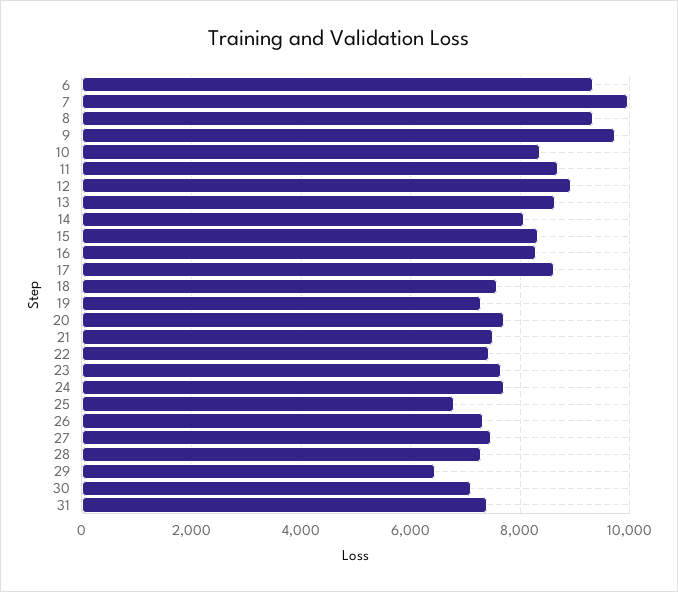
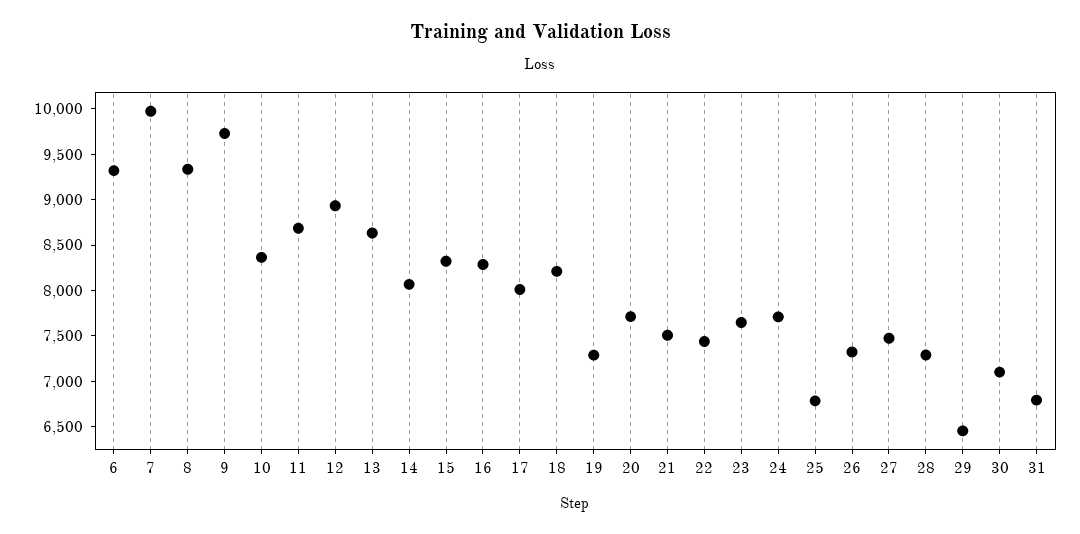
17: 8600 -> 8000
18: 7600 -> 8200
31: 7400 -> 6800

